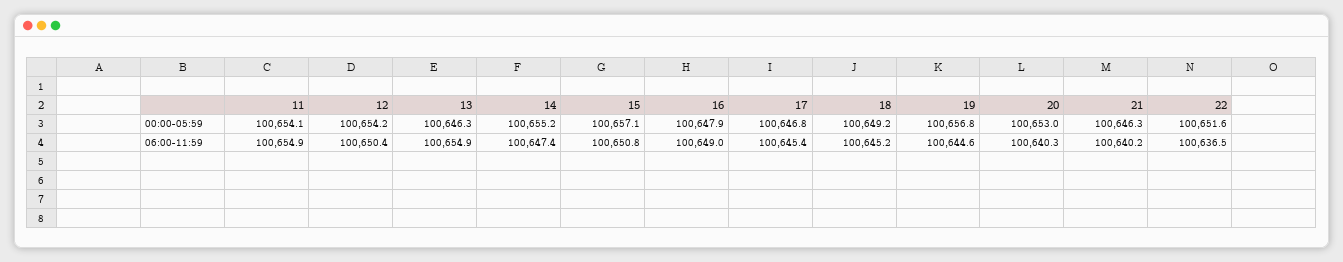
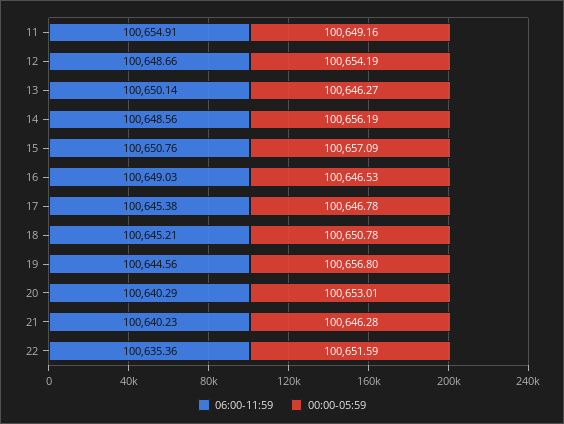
00:00-05:59, 11: 100654.1 -> 100649.16
00:00-05:59, 14: 100655.2 -> 100656.19
00:00-05:59, 16: 100647.9 -> 100646.53
00:00-05:59, 18: 100649.2 -> 100650.78
06:00-11:59, 12: 100650.4 -> 100648.66
06:00-11:59, 13: 100654.9 -> 100650.14
06:00-11:59, 14: 100647.4 -> 100648.56
06:00-11:59, 22: 100636.5 -> 100635.36

